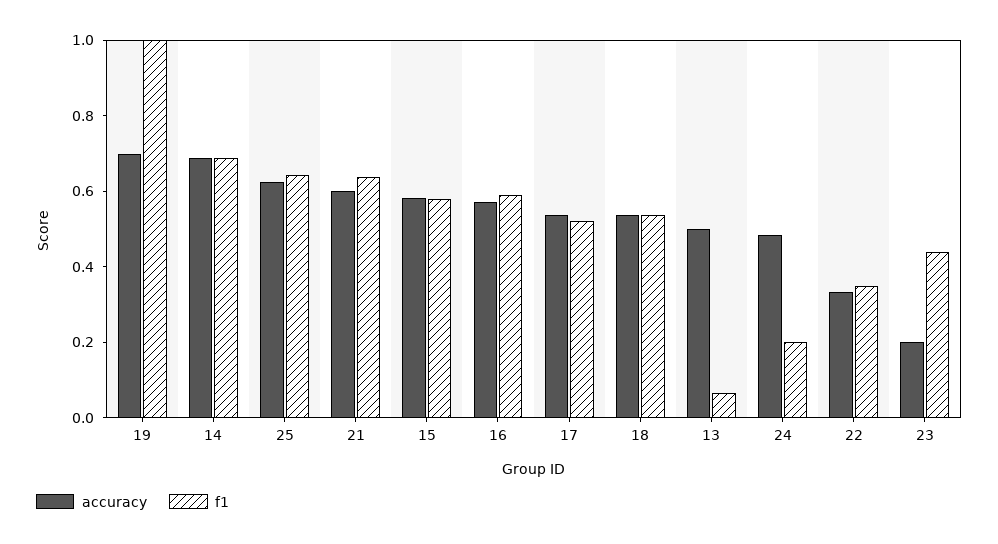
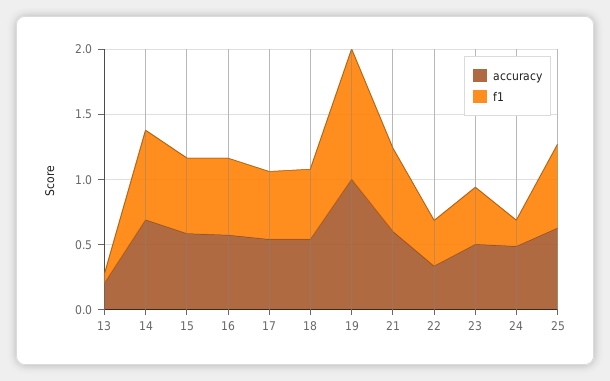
accuracy, 19: 0.7 -> 1
accuracy, 13: 0.5 -> 0.2
accuracy, 23: 0.2 -> 0.5

